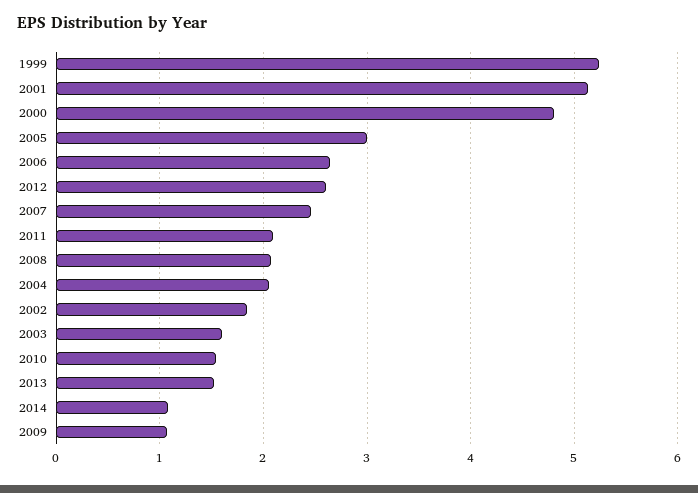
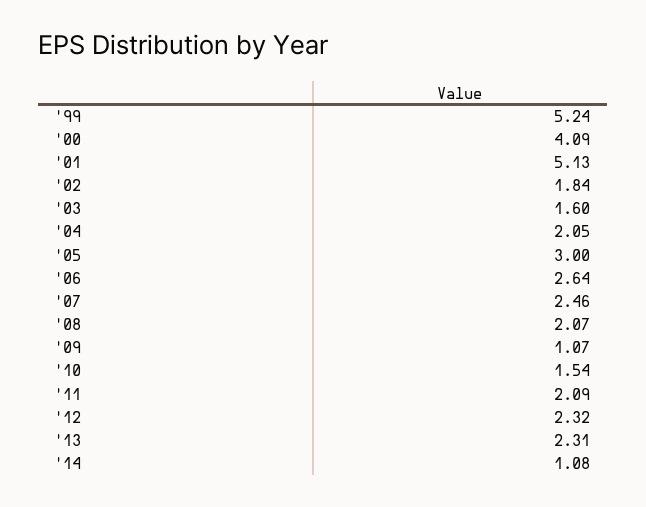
2000: 4.8 -> 4.09
2012: 2.6 -> 2.32
2013: 1.5 -> 2.31

